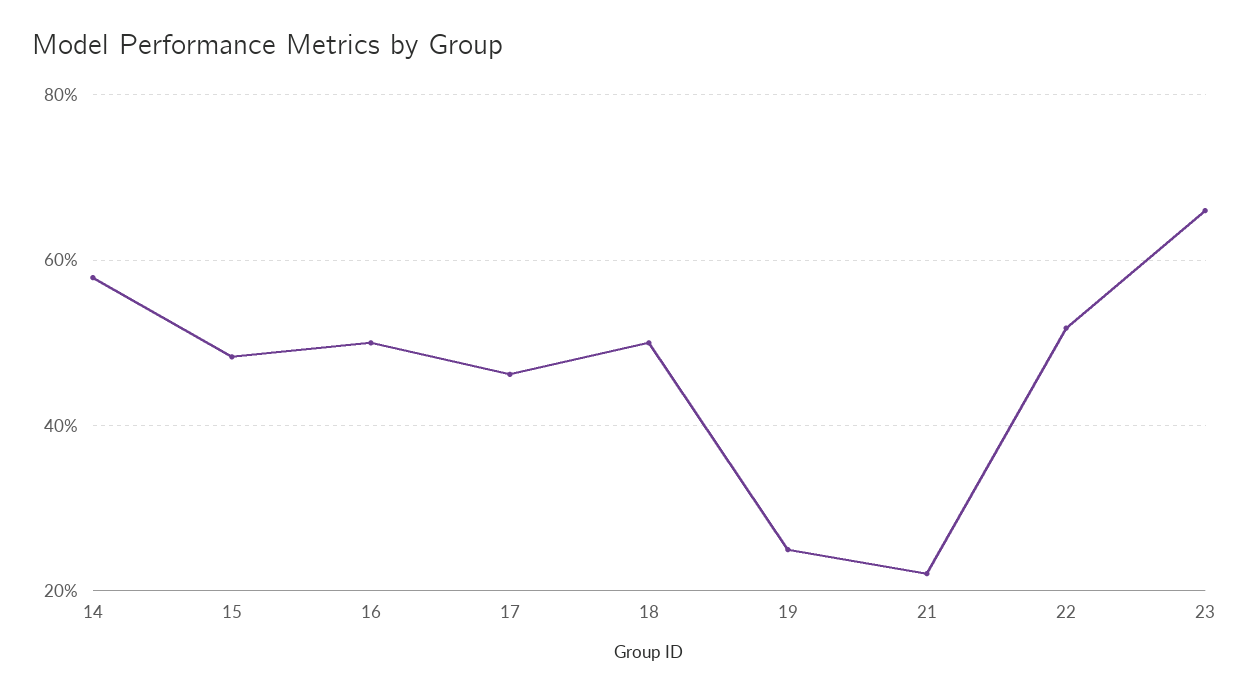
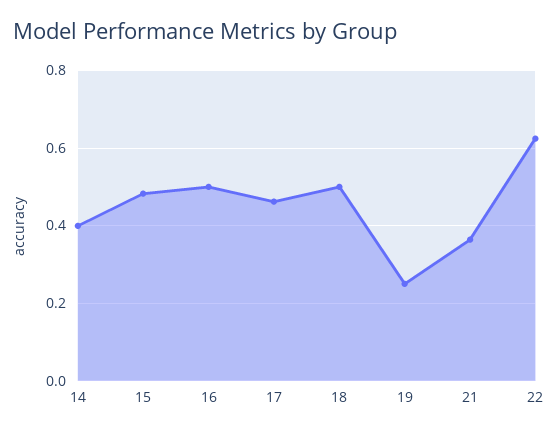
14: 0.58 -> 0.4
21: 0.22 -> 0.36
22: 0.52 -> 0.62
23: 0.66 -> none

